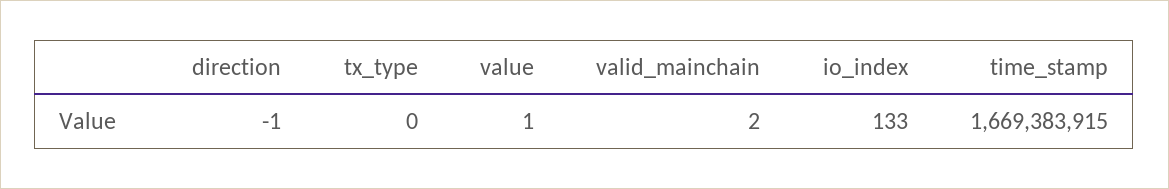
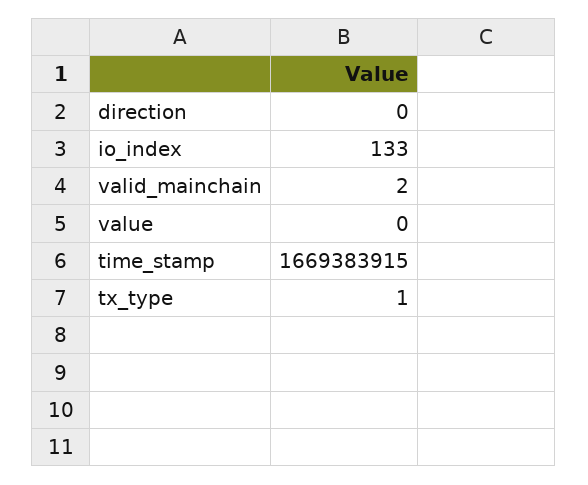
direction: -1 -> 0
tx_type: 0 -> 1
value: 1 -> 0

